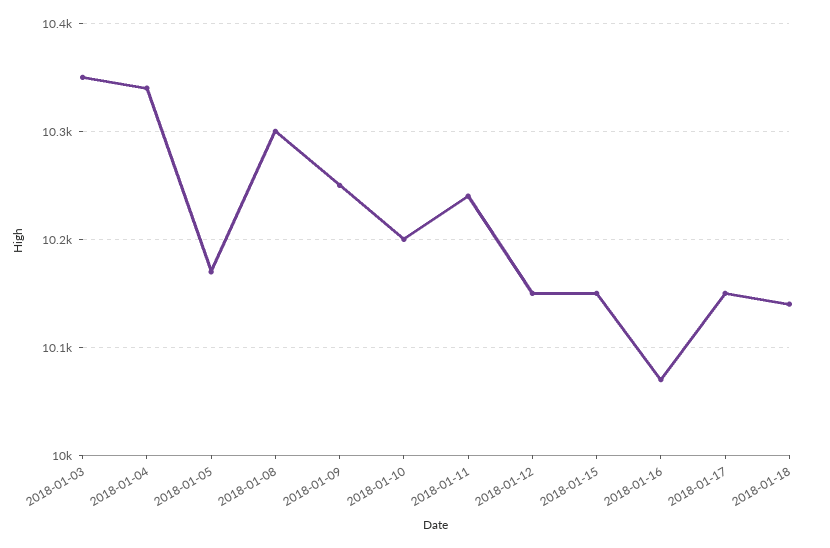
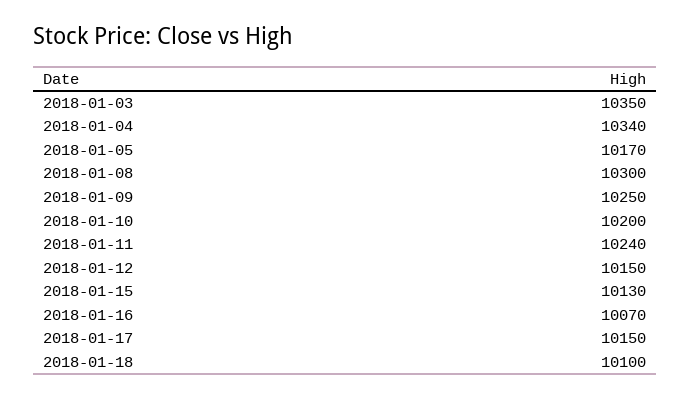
2018-01-15: 10150 -> 10130
2018-01-18: 10140 -> 10100

